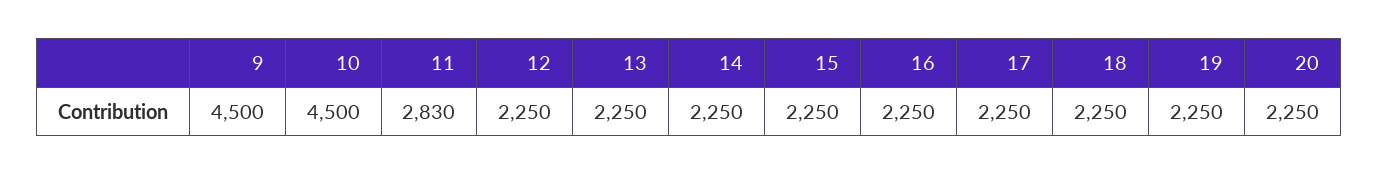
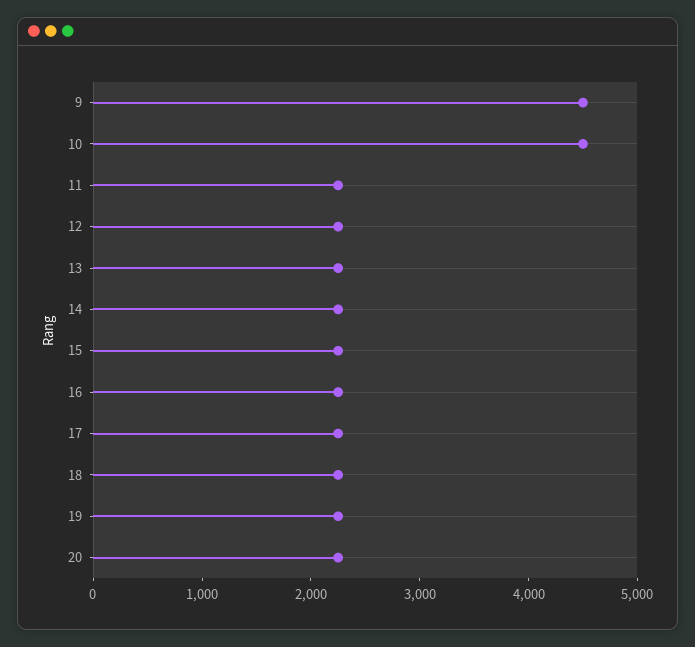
11: 2830 -> 2200

